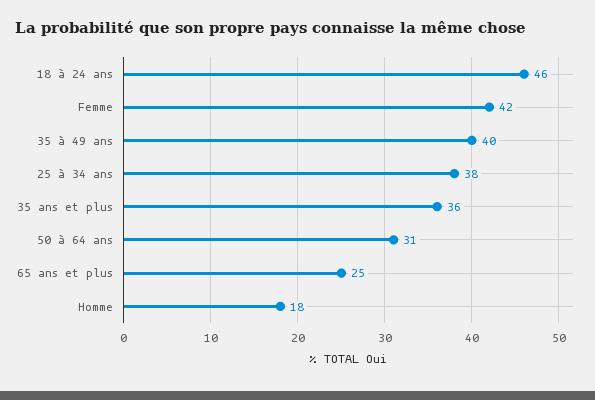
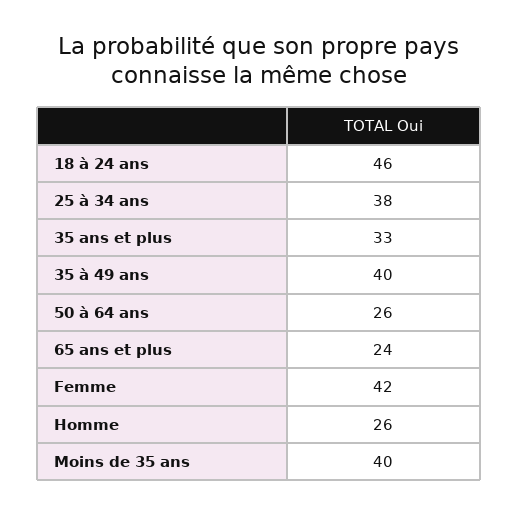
35 ans et plus: 36 -> 33
50 à 64 ans: 31 -> 26
65 ans et plus: 25 -> 24
Homme: 18 -> 26
Moins de 35 ans: none -> 40

